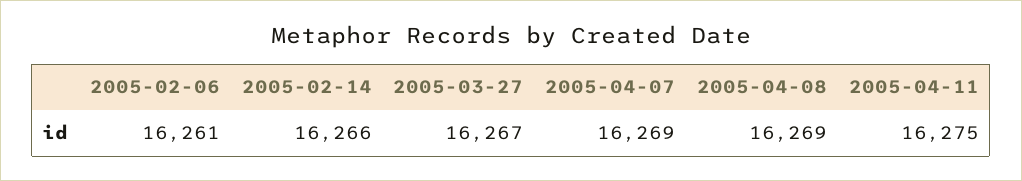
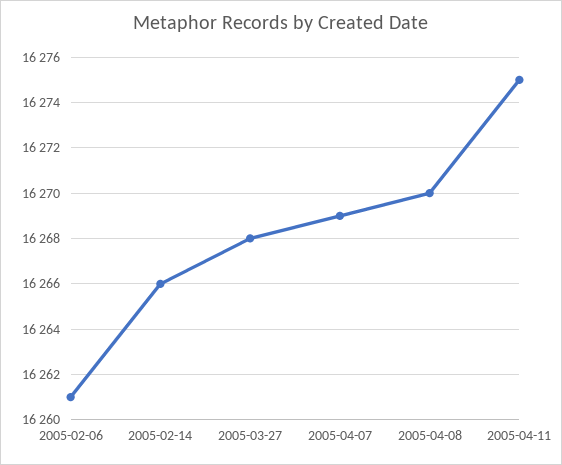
2005-03-27: 16267 -> 16268
2005-04-08: 16269 -> 16270

